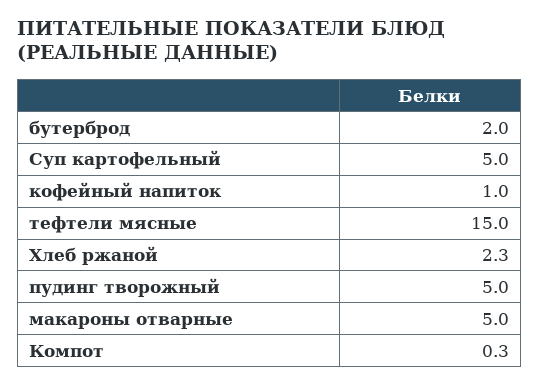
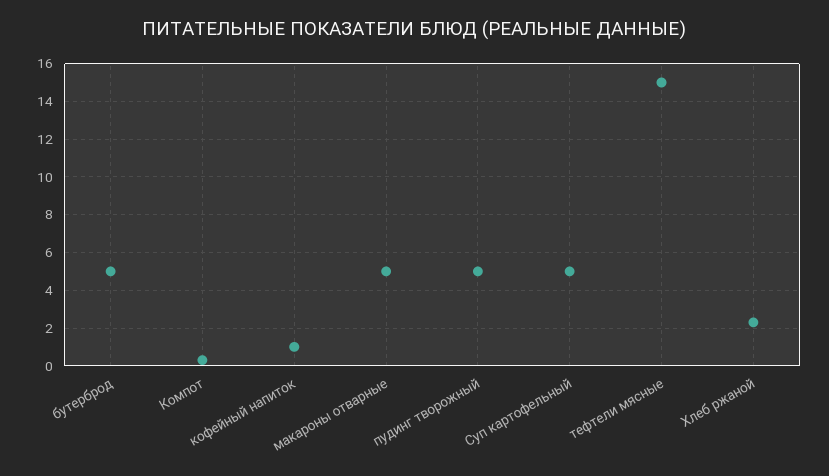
бутерброд: 2 -> 5

